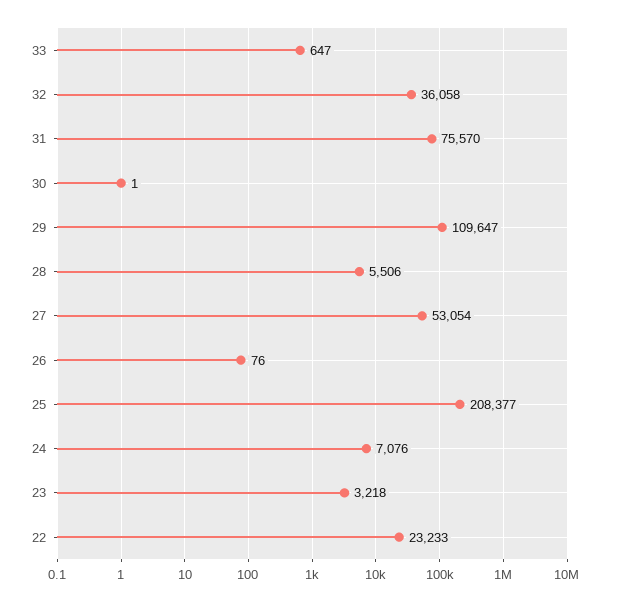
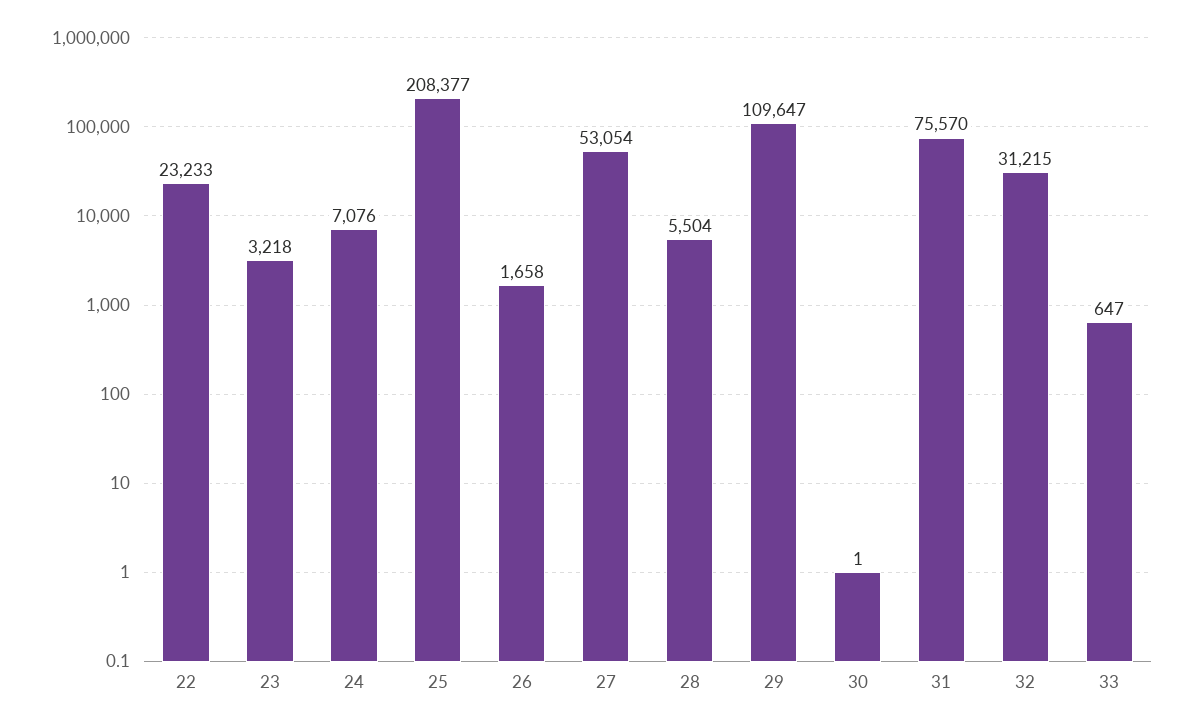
32: 36058 -> 31215
28: 5506 -> 5504
26: 76 -> 1658

